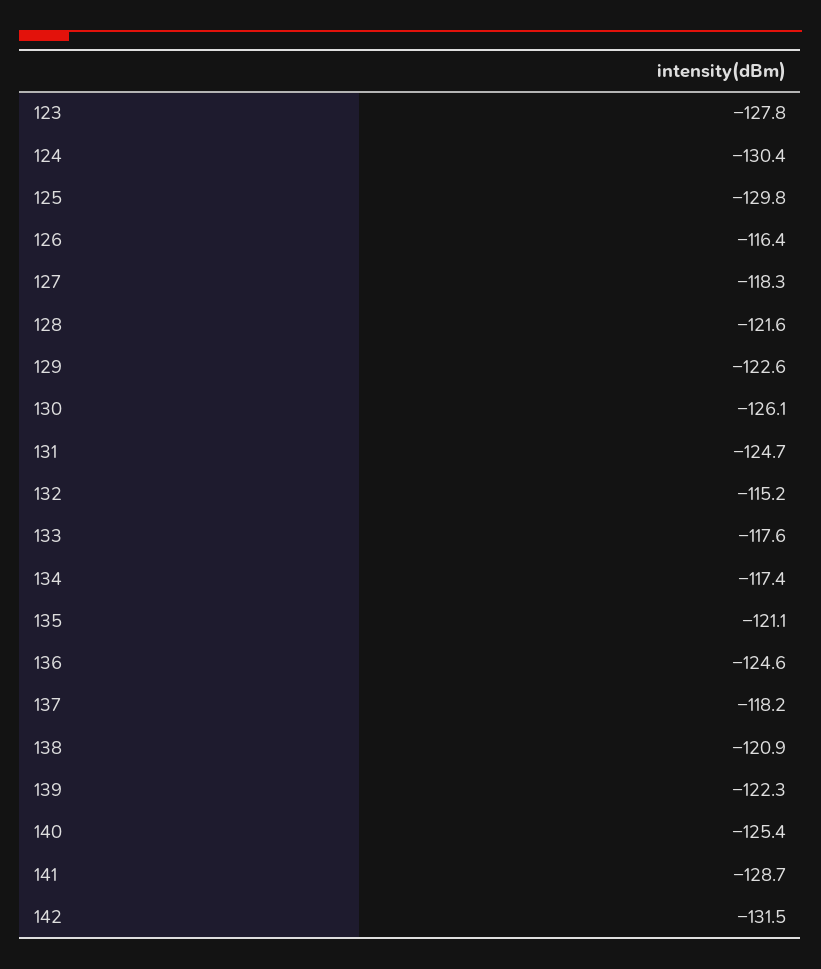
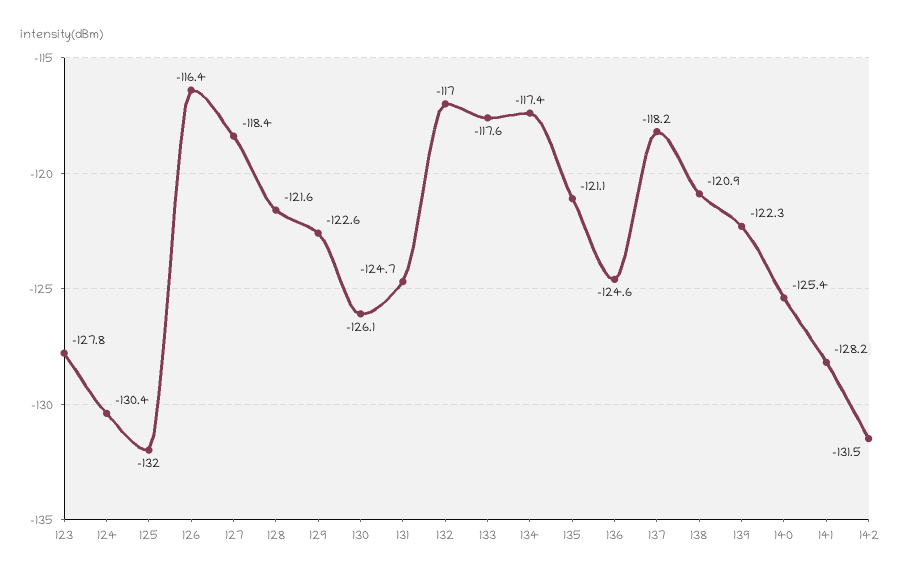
125: -129.8 -> -132
127: -118.3 -> -118.4
132: -115.2 -> -117
141: -128.7 -> -128.2

